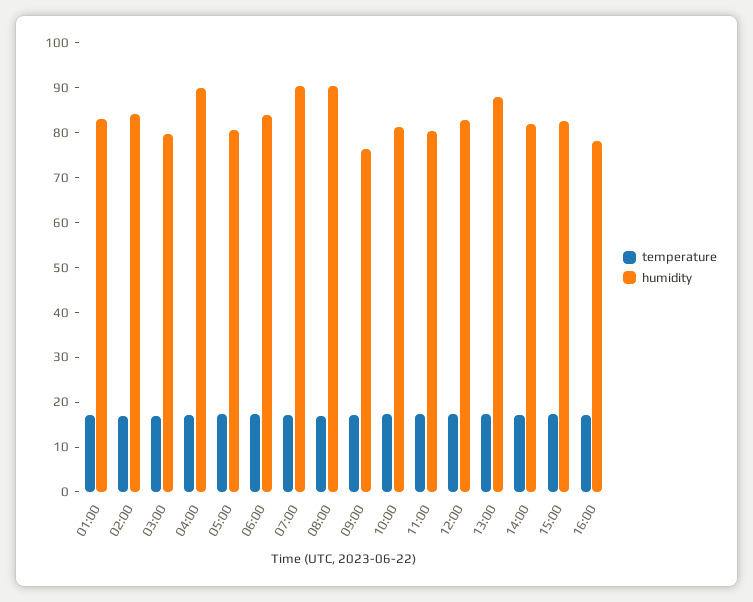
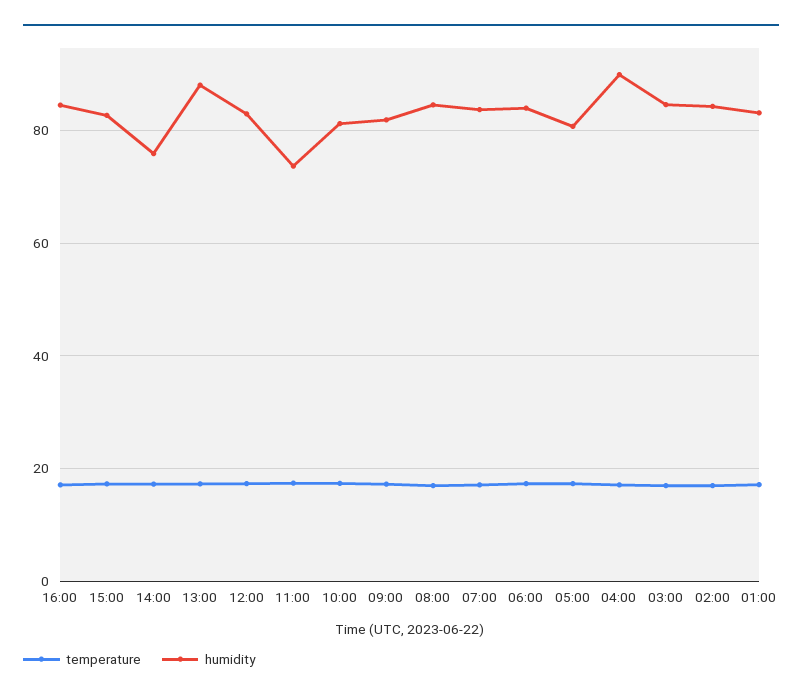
humidity, 03:00: 80 -> 84
humidity, 07:00: 90 -> 84
humidity, 08:00: 90 -> 84
humidity, 09:00: 76 -> 82
humidity, 11:00: 80 -> 74
humidity, 14:00: 82 -> 76
humidity, 16:00: 78 -> 84

